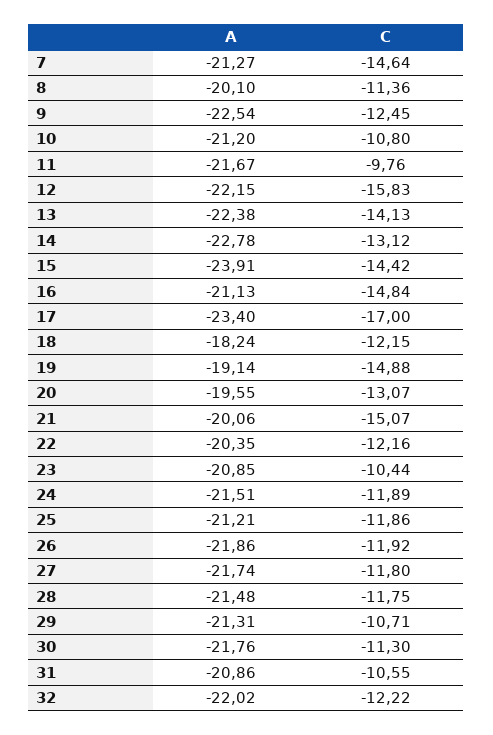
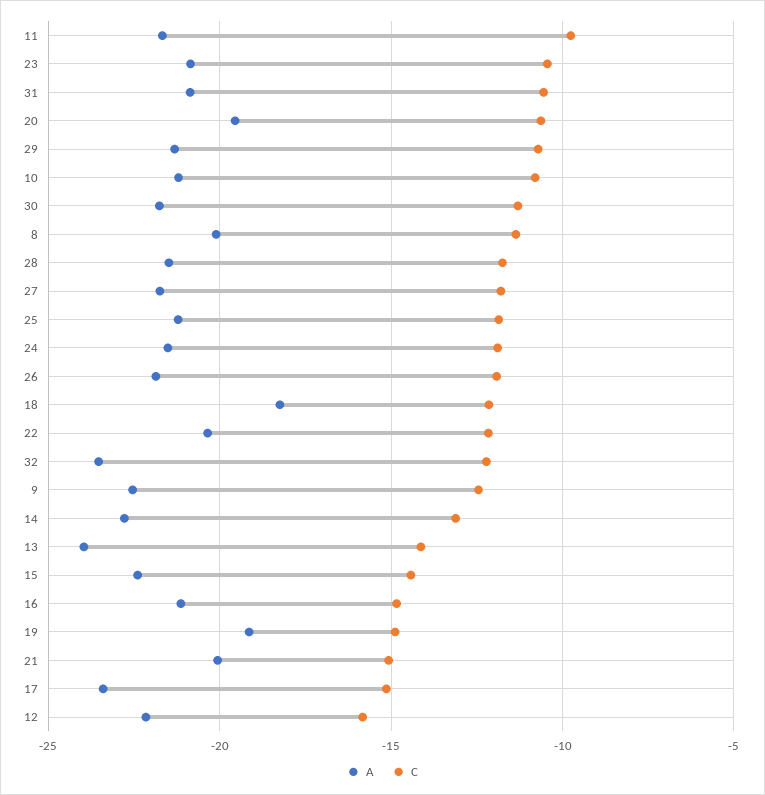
A, 7: -21.27 -> none
C, 7: -14.64 -> none
A, 13: -22.38 -> -24
A, 15: -23.91 -> -22.5
C, 17: -17 -> -15
C, 20: -13.07 -> -10.5
A, 32: -22.02 -> -23.5

